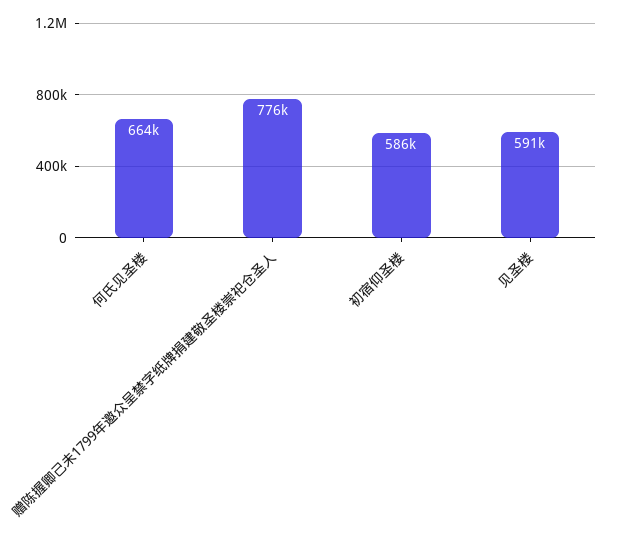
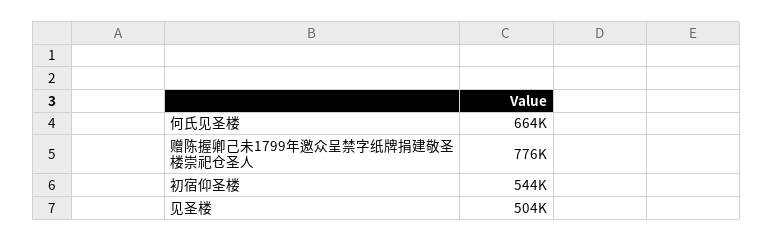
初宿仰圣楼: 586000 -> 544000
见圣楼: 591000 -> 504000

